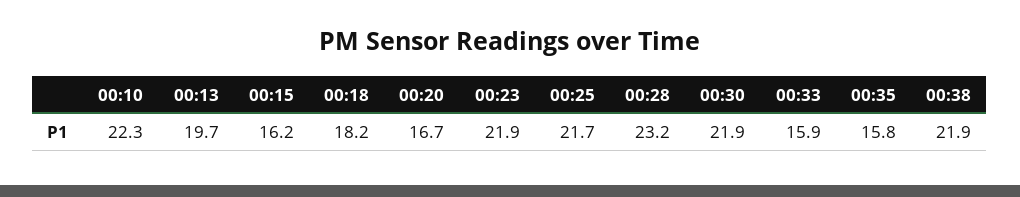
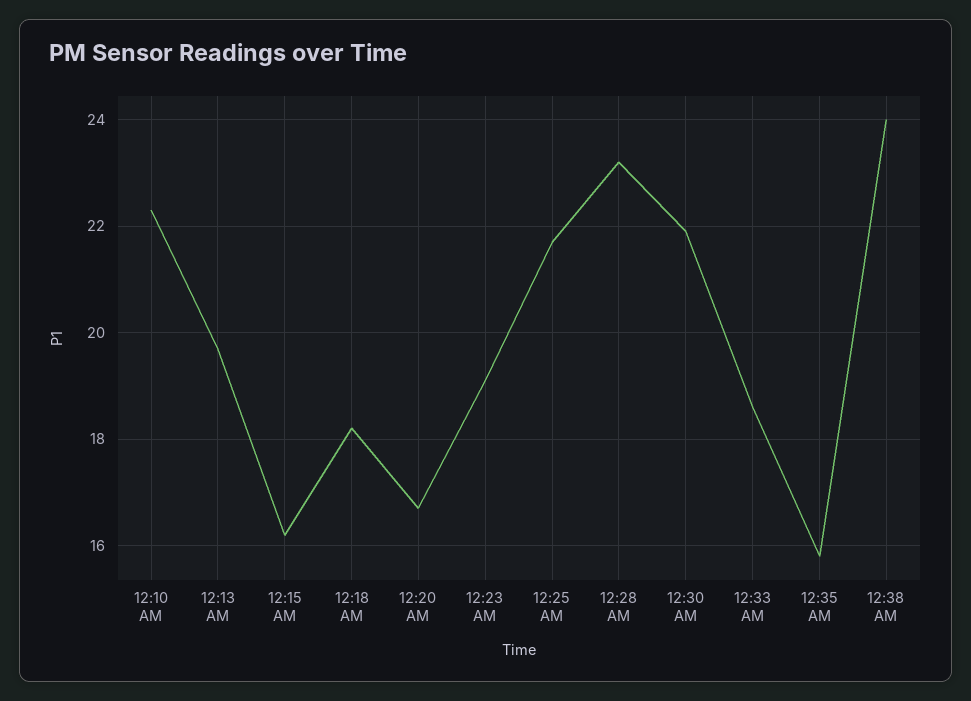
00:23: 21.9 -> 19
00:33: 15.9 -> 18.5
00:38: 21.9 -> 24

